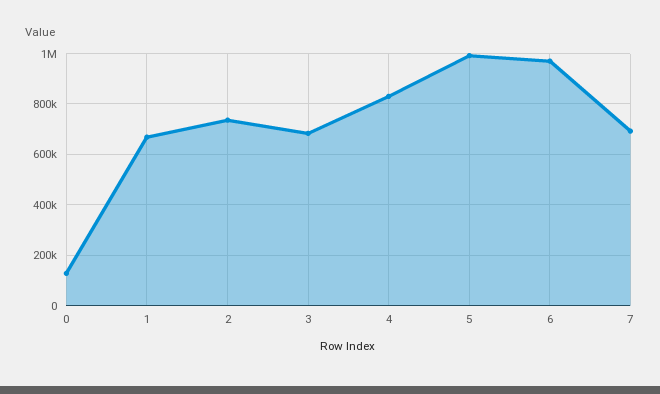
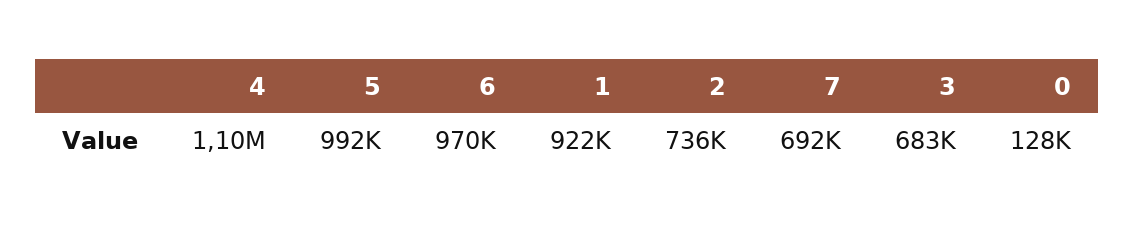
1: 675000 -> 922000
4: 825000 -> 1100000

